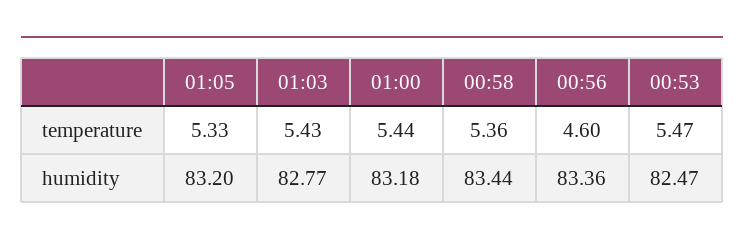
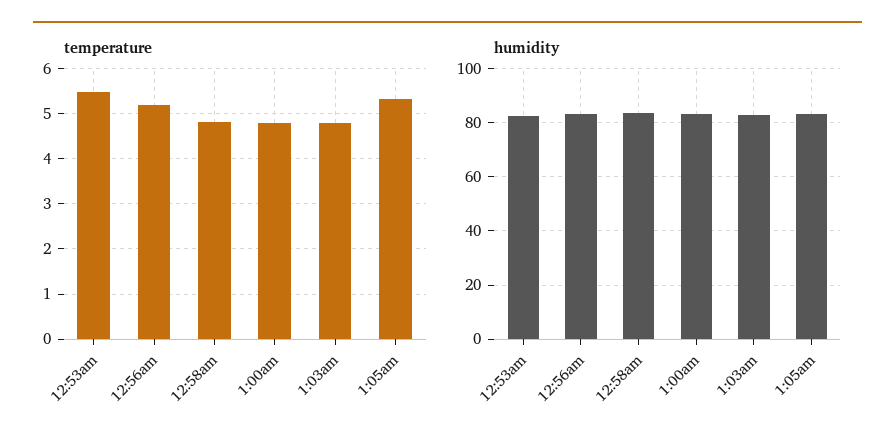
temperature, 01:03: 5.43 -> 4.8
temperature, 01:00: 5.44 -> 4.8
temperature, 00:58: 5.36 -> 4.8
temperature, 00:56: 4.6 -> 5.2

